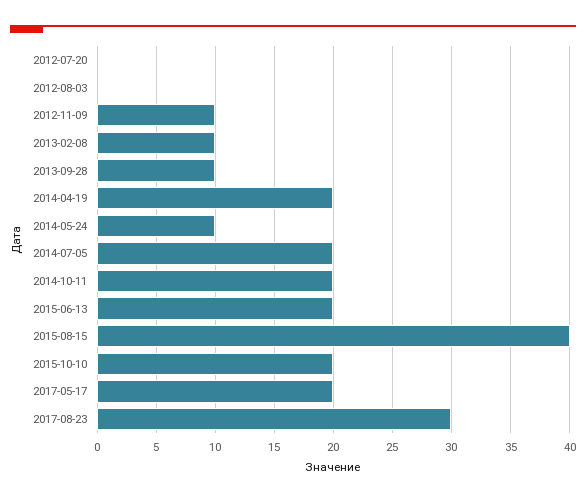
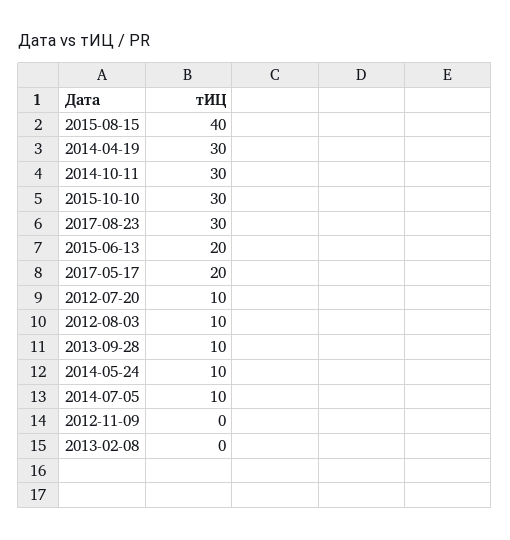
2012-07-20: 0 -> 10
2012-08-03: 0 -> 10
2012-11-09: 10 -> 0
2013-02-08: 10 -> 0
2014-04-19: 20 -> 30
2014-07-05: 20 -> 10
2014-10-11: 20 -> 30
2015-10-10: 20 -> 30

